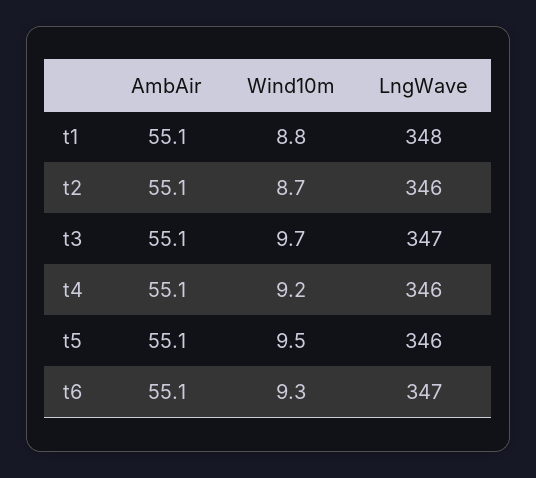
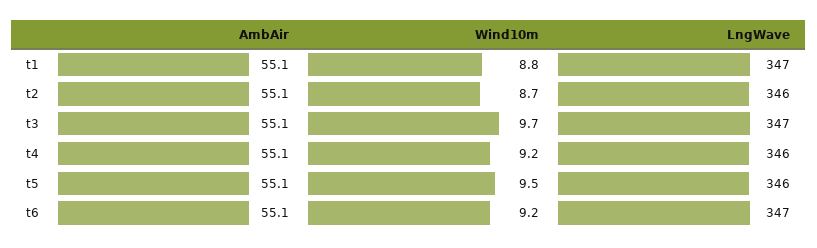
LngWave, t1: 348 -> 347
Wind10m, t6: 9.3 -> 9.2

